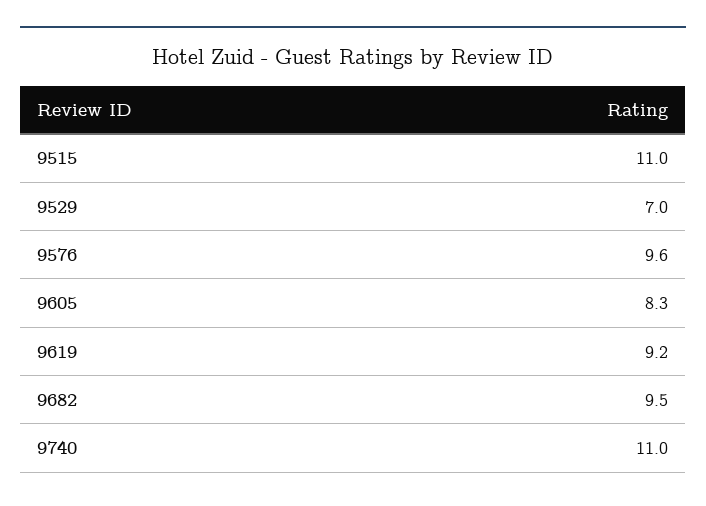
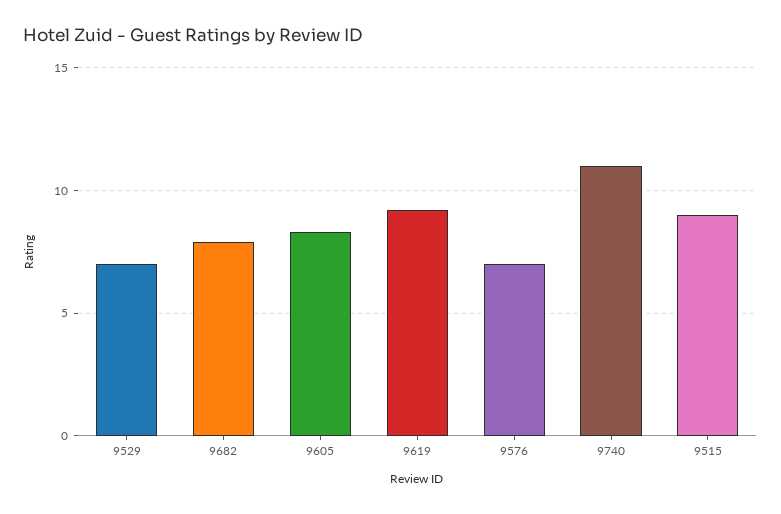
9515: 11 -> 9
9576: 9.6 -> 7
9682: 9.5 -> 8

